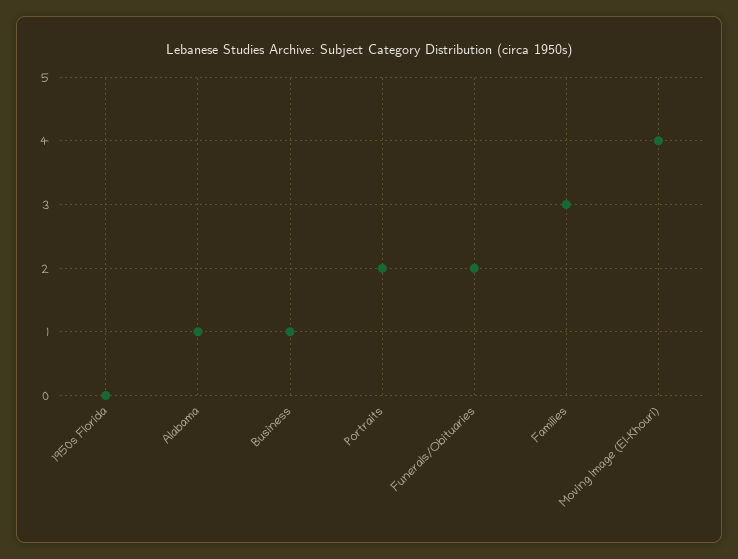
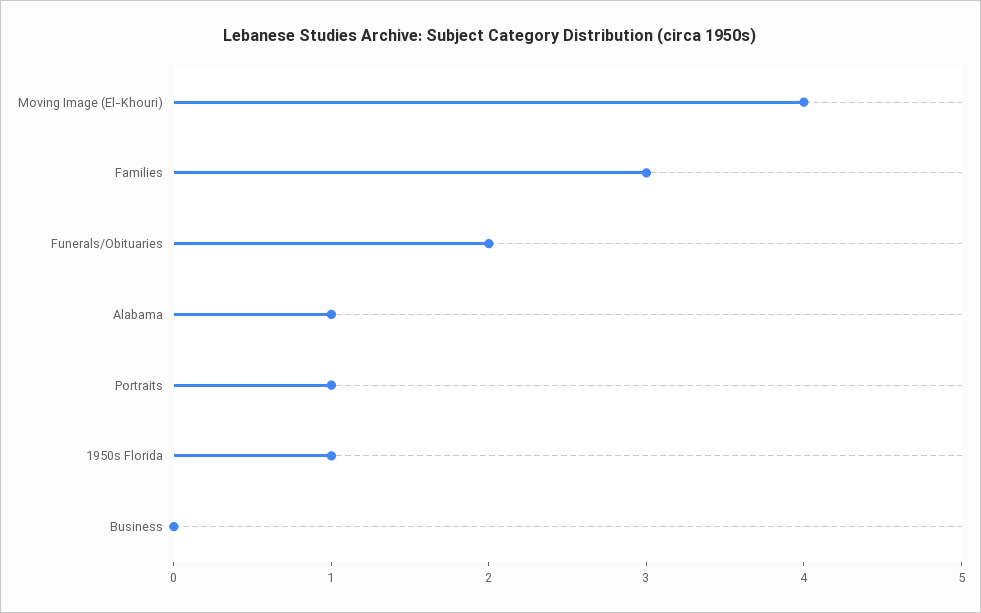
1950s Florida: 0 -> 1
Business: 1 -> 0
Portraits: 2 -> 1

